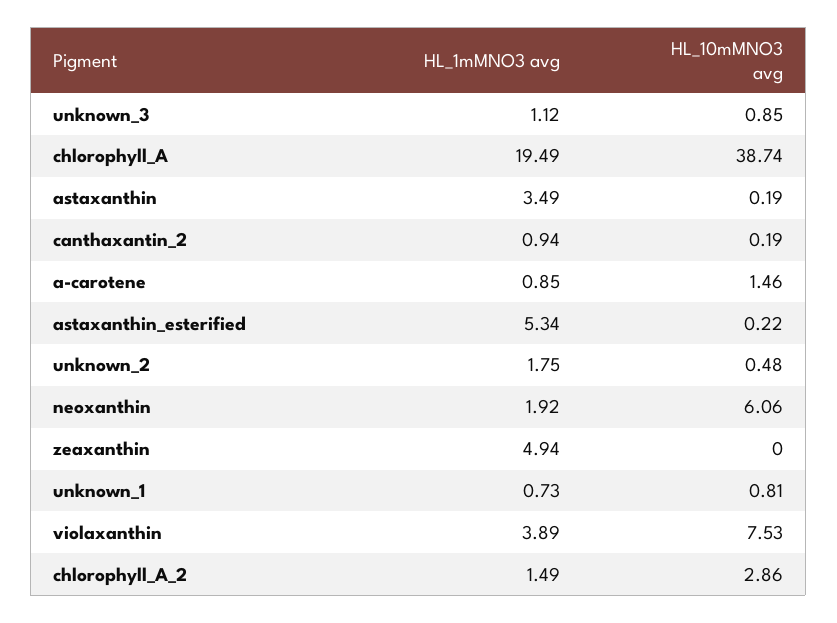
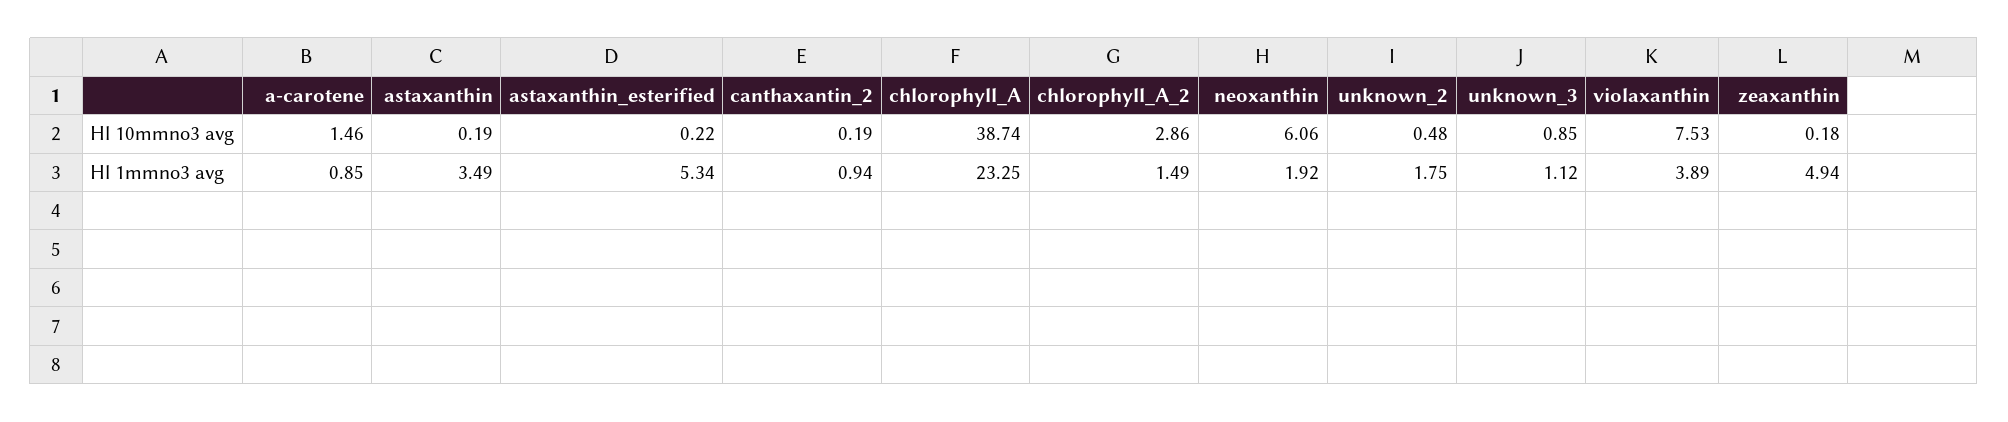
HL_1mMNO3 avg, chlorophyll_A: 19.49 -> 23.25
HL_10mMNO3 avg, zeaxanthin: 0 -> 0.18
HL_1mMNO3 avg, unknown_1: 0.73 -> none
HL_10mMNO3 avg, unknown_1: 0.81 -> none

